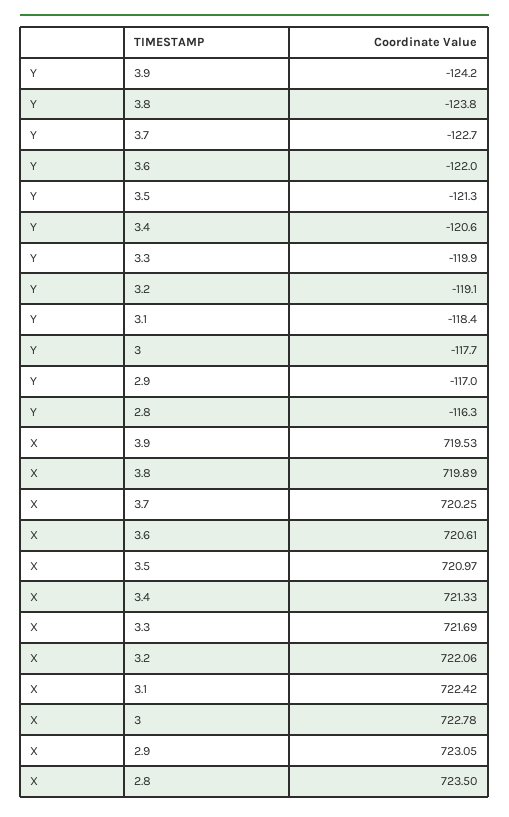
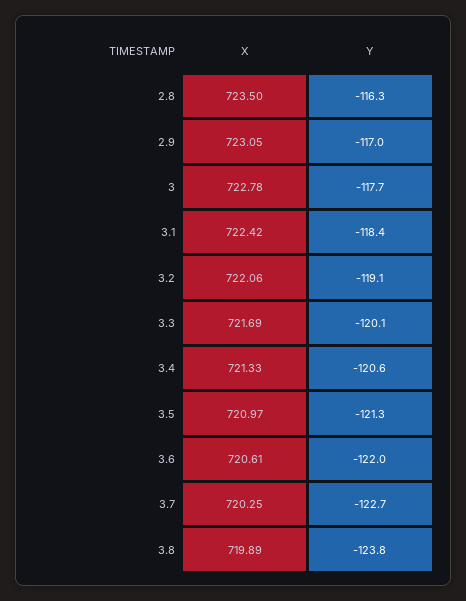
Y, 3.9: -124.2 -> none
Y, 3.3: -119.9 -> -120.1
X, 3.9: 719.53 -> none

